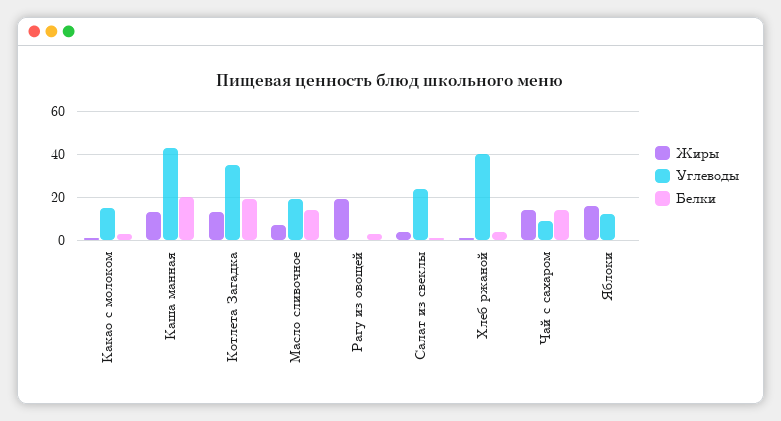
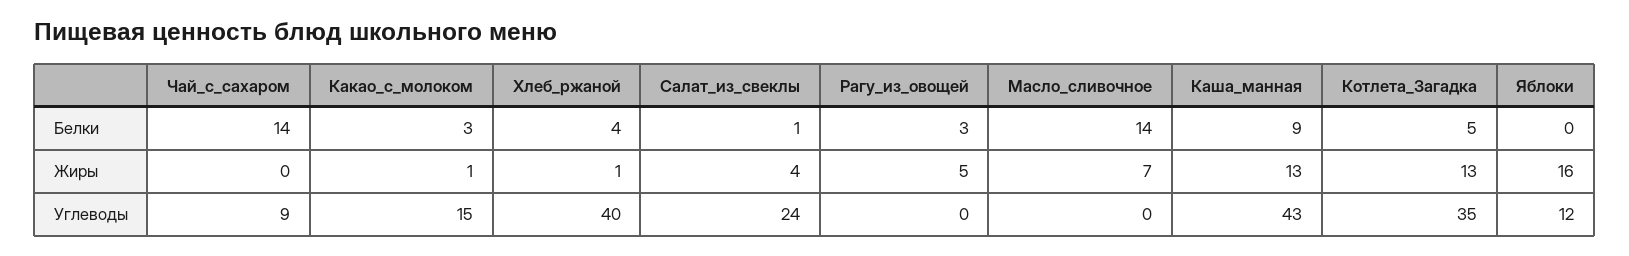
Белки, Каша манная: 20 -> 9
Белки, Котлета Загадка: 20 -> 5
Углеводы, Масло сливочное: 20 -> 0
Жиры, Рагу из овощей: 20 -> 5
Жиры, Чай с сахаром: 15 -> 0

